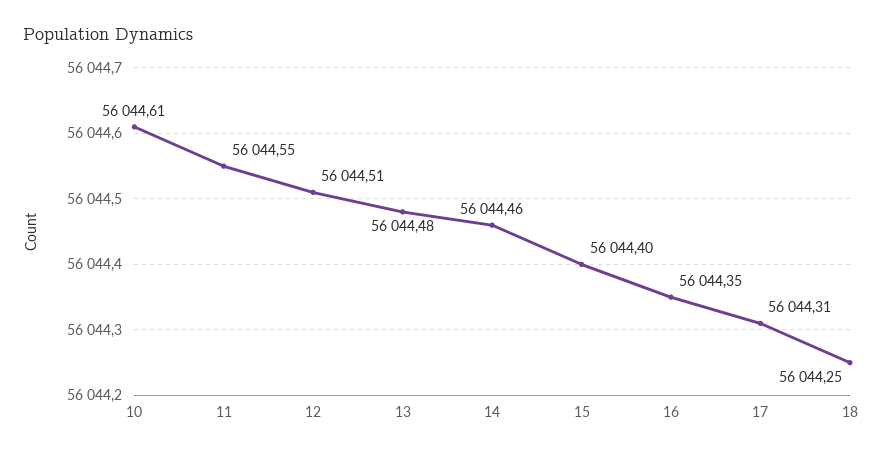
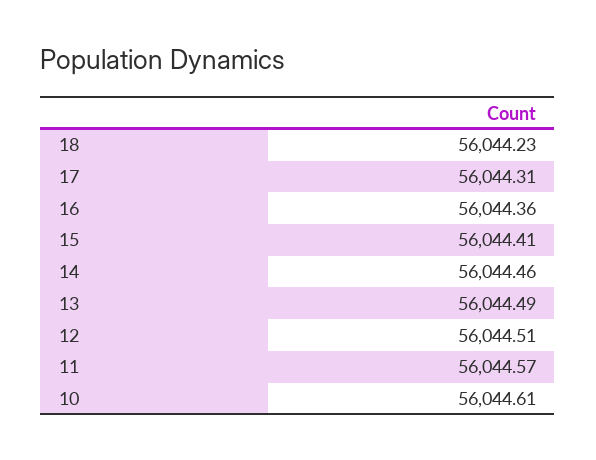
11: 56044.55 -> 56044.57
13: 56044.48 -> 56044.49
15: 56044.4 -> 56044.41
16: 56044.35 -> 56044.36
18: 56044.25 -> 56044.23

